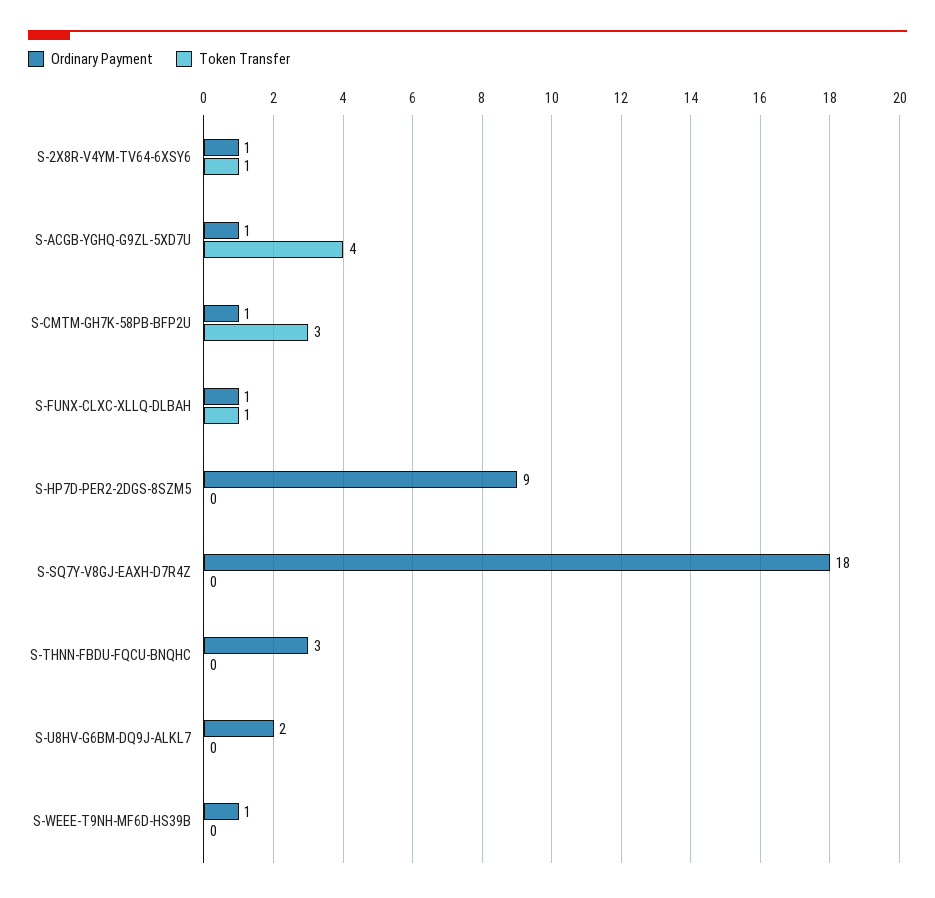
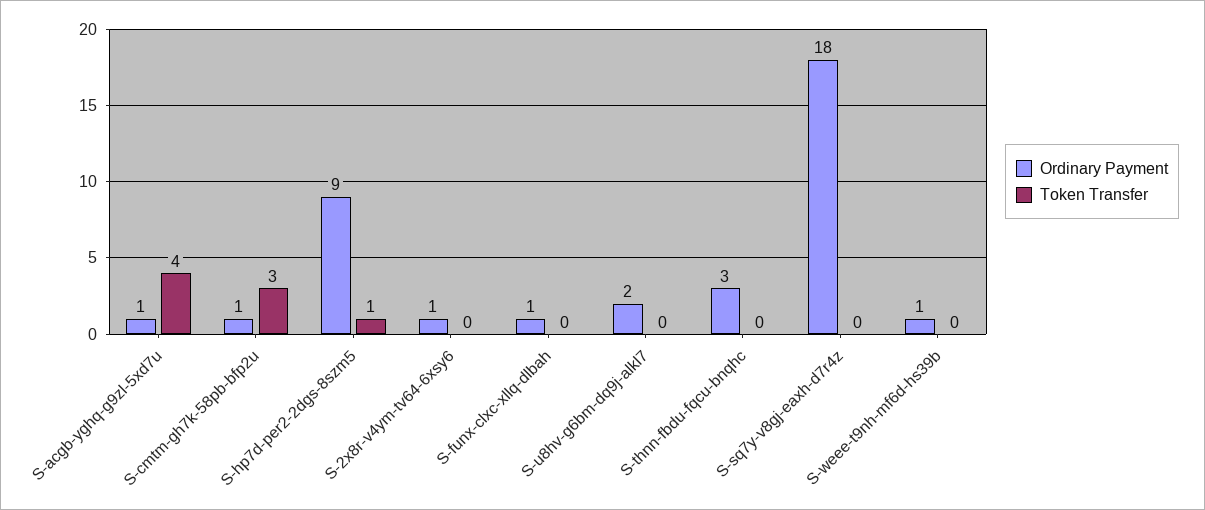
Token Transfer, S-2X8R-V4YM-TV64-6XSY6: 1 -> 0
Token Transfer, S-FUNX-CLXC-XLLQ-DLBAH: 1 -> 0
Token Transfer, S-HP7D-PER2-2DGS-8SZM5: 0 -> 1

